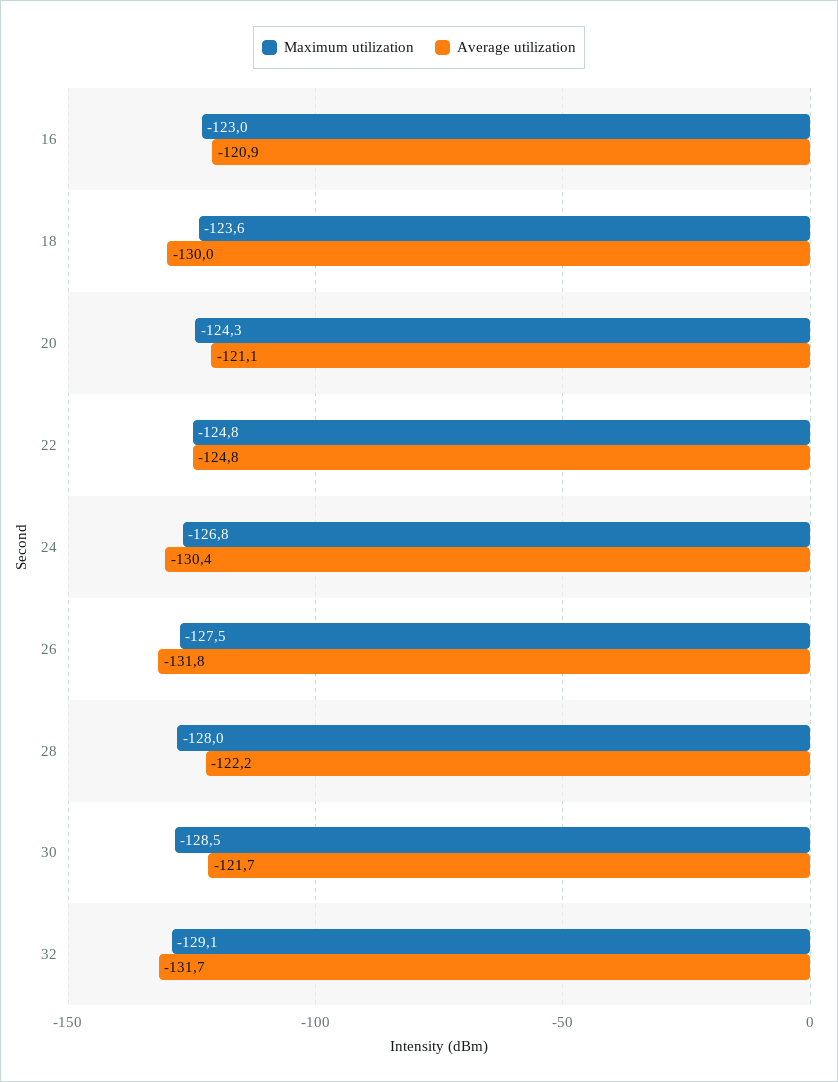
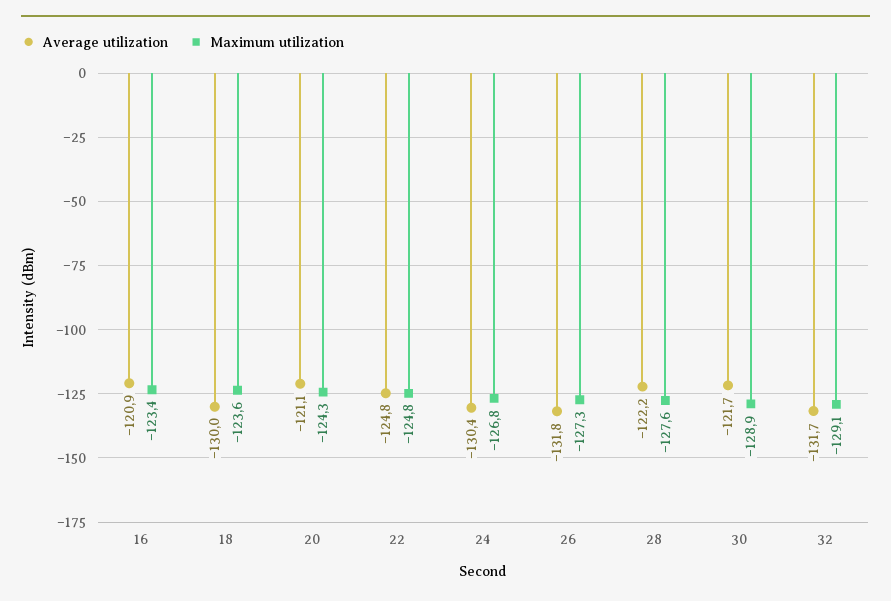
Maximum utilization, 16: -123 -> -123.4
Maximum utilization, 26: -127.5 -> -127.3
Maximum utilization, 28: -128 -> -127.6
Maximum utilization, 30: -128.5 -> -128.9

